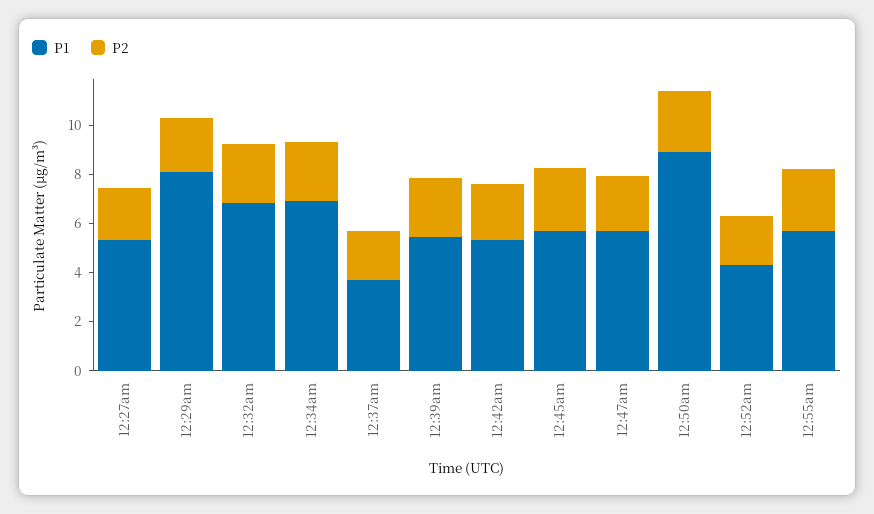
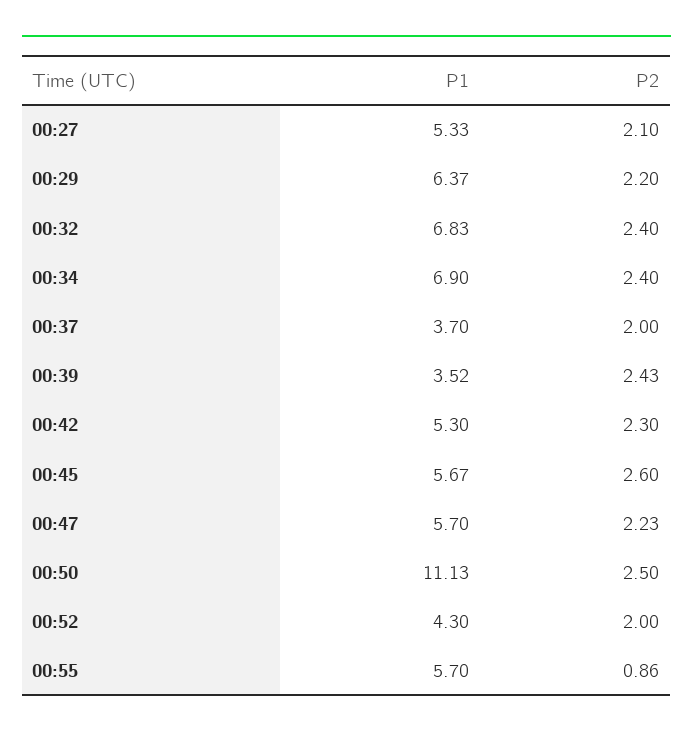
P1, 12:29am: 8 -> 6.37
P1, 12:39am: 5.5 -> 3.52
P1, 12:50am: 9 -> 11.13
P2, 12:55am: 2.5 -> 0.86

